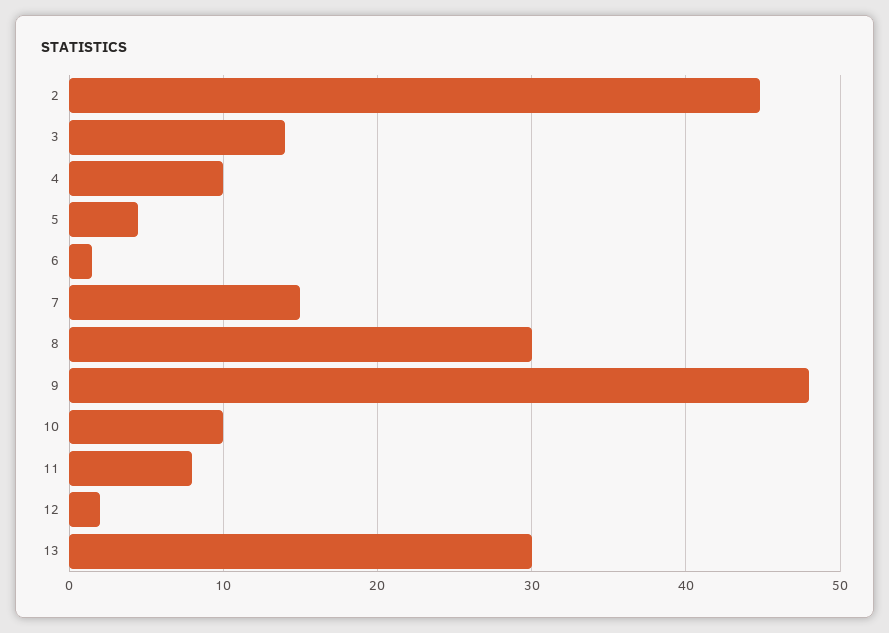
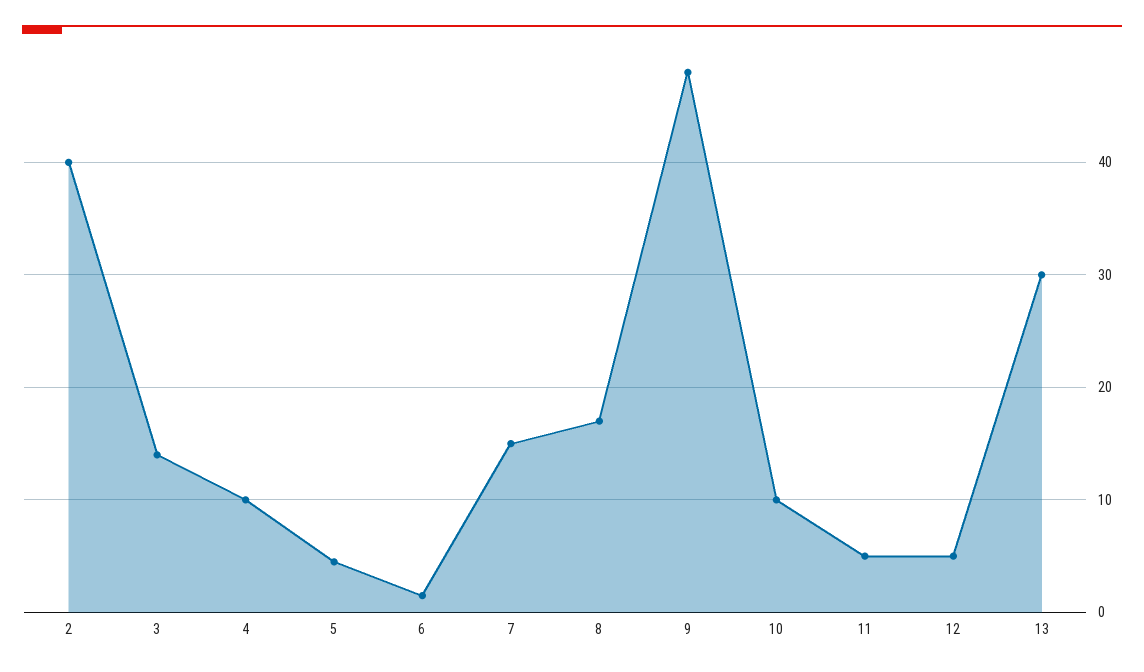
2: 45 -> 40
8: 30 -> 17
11: 8 -> 5
12: 2 -> 5

